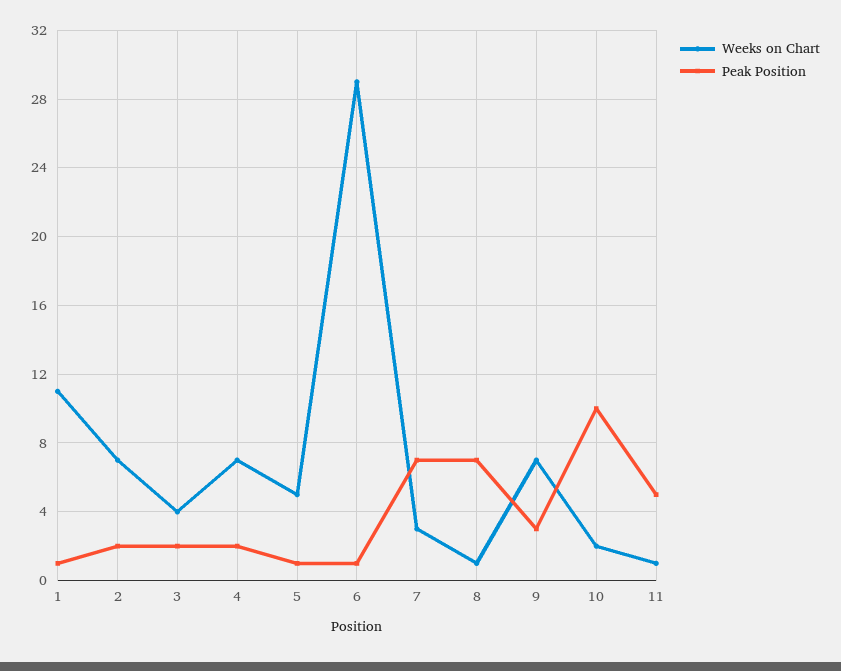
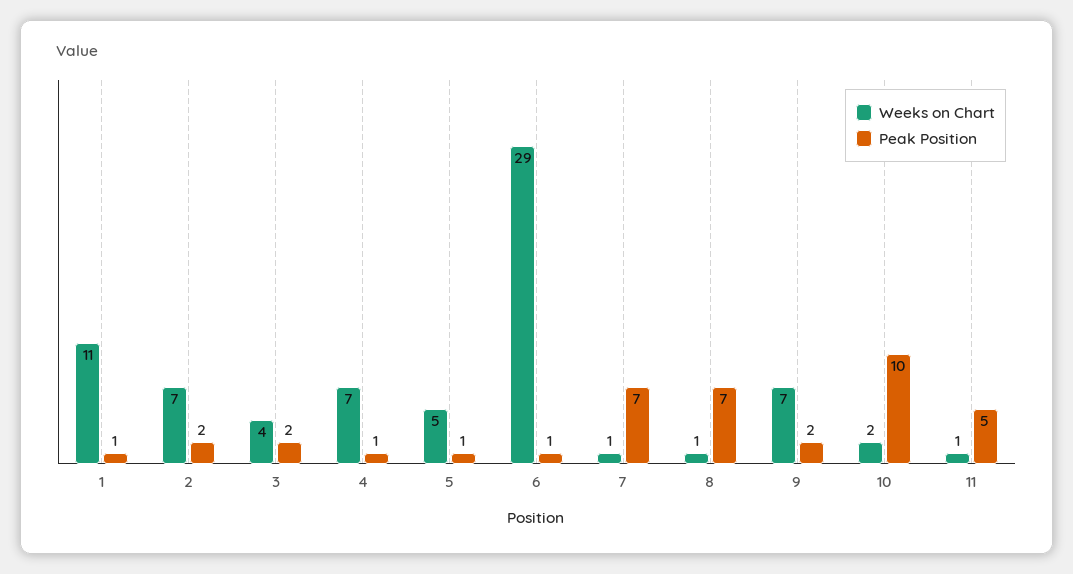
Peak Position, 4: 2 -> 1
Weeks on Chart, 7: 3 -> 1
Peak Position, 9: 3 -> 2

